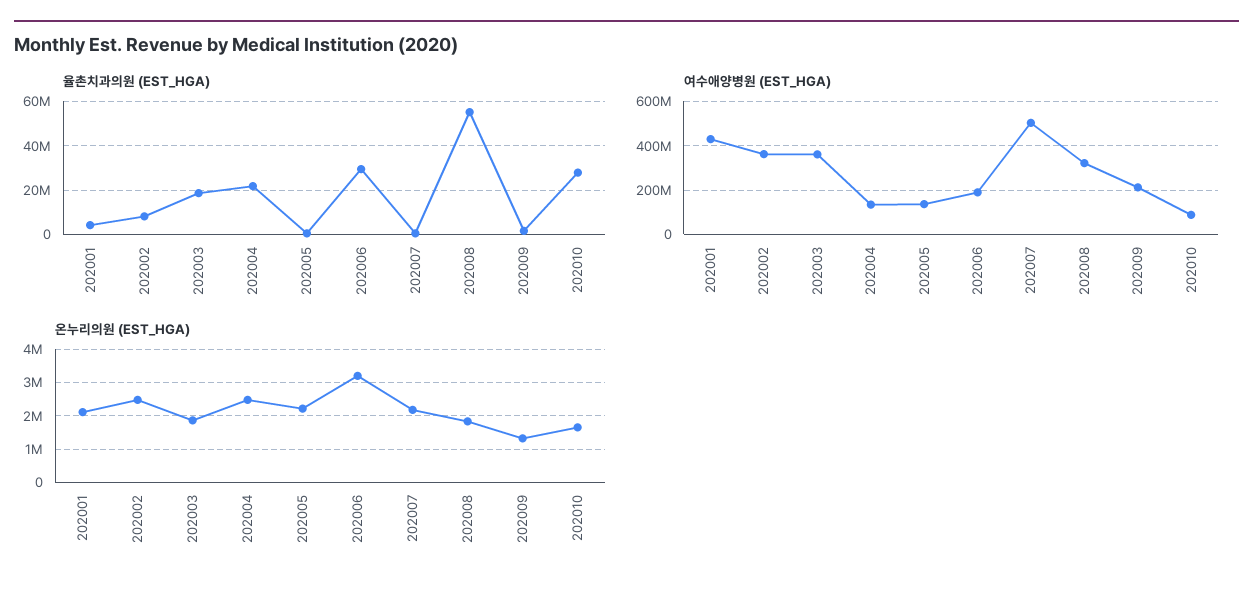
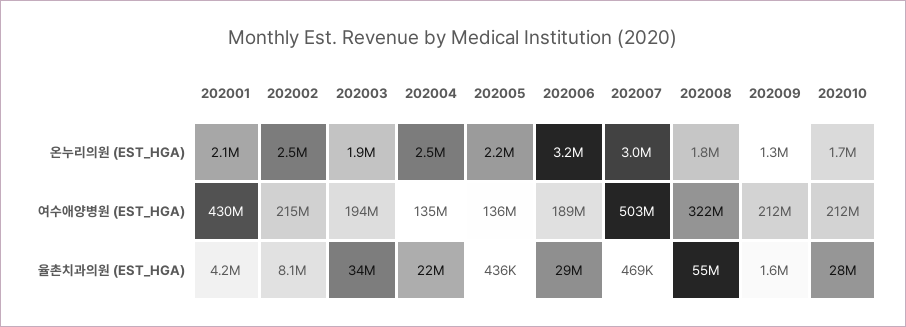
율촌치과의원 (EST_HGA), 202003: 20000000 -> 34000000
여수애양병원 (EST_HGA), 202002: 350000000 -> 215000000
여수애양병원 (EST_HGA), 202003: 350000000 -> 194000000
여수애양병원 (EST_HGA), 202010: 100000000 -> 212000000
온누리의원 (EST_HGA), 202007: 2200000 -> 3000000

